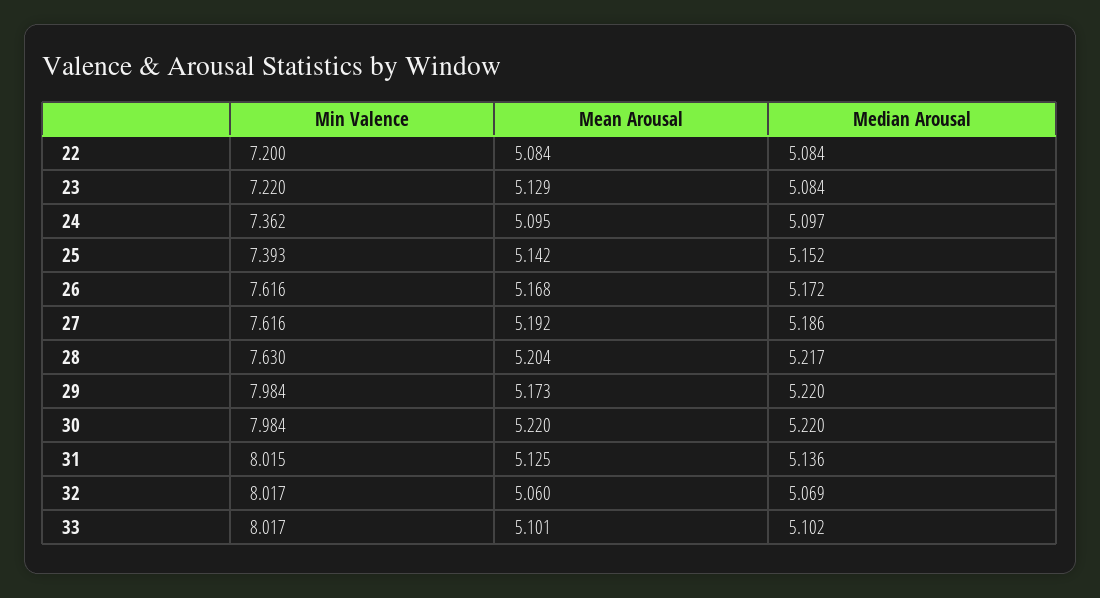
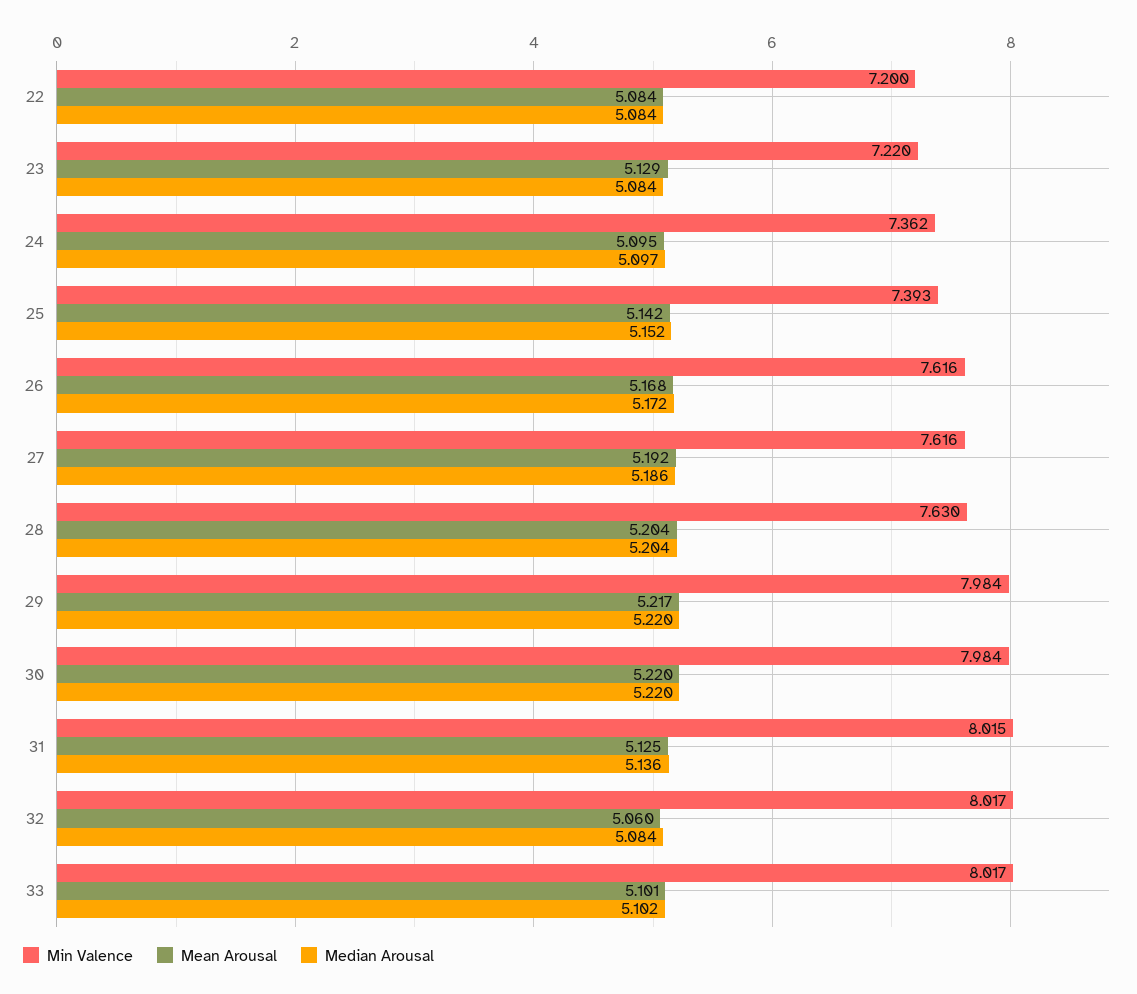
Median Arousal, 28: 5.217 -> 5.204
Mean Arousal, 29: 5.173 -> 5.217
Median Arousal, 32: 5.069 -> 5.084

